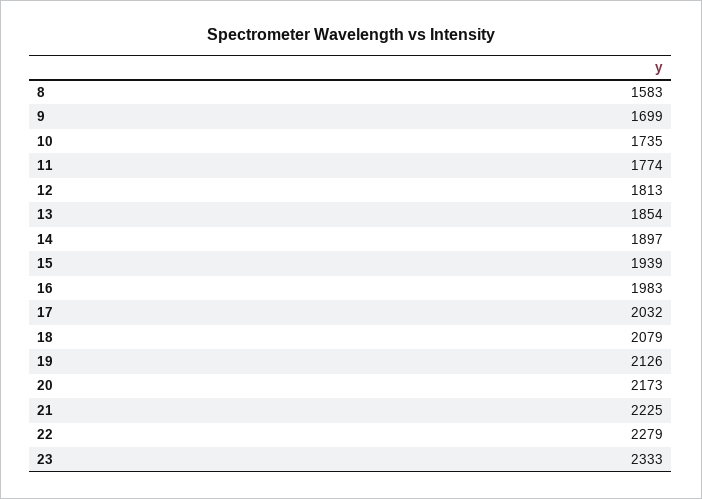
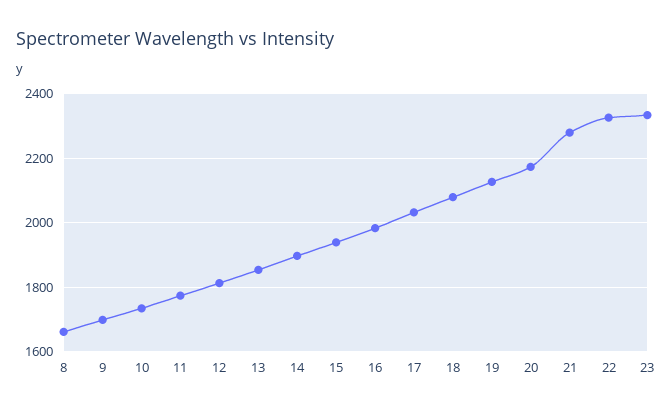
8: 1583 -> 1660
21: 2225 -> 2280
22: 2279 -> 2320

